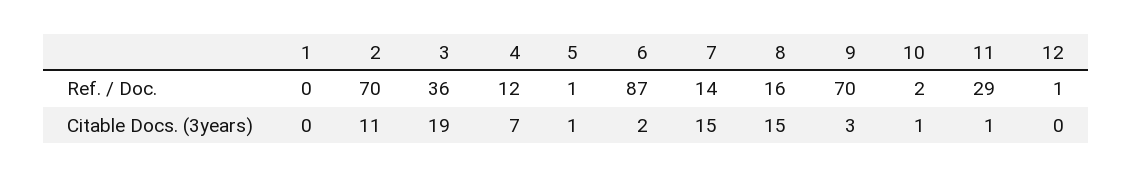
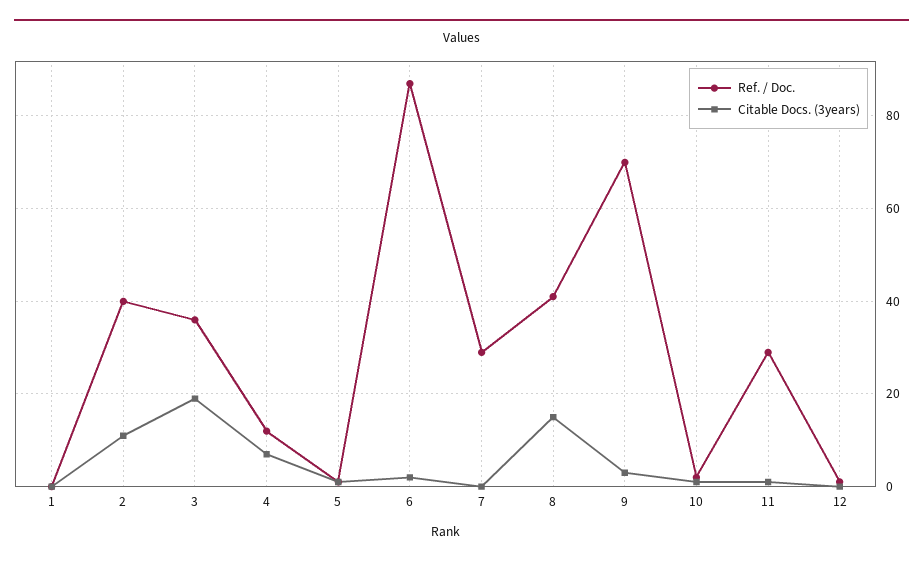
Ref. / Doc., 2: 70 -> 40
Ref. / Doc., 7: 14 -> 30
Ref. / Doc., 8: 16 -> 40
Citable Docs. (3years), 7: 15 -> 0

